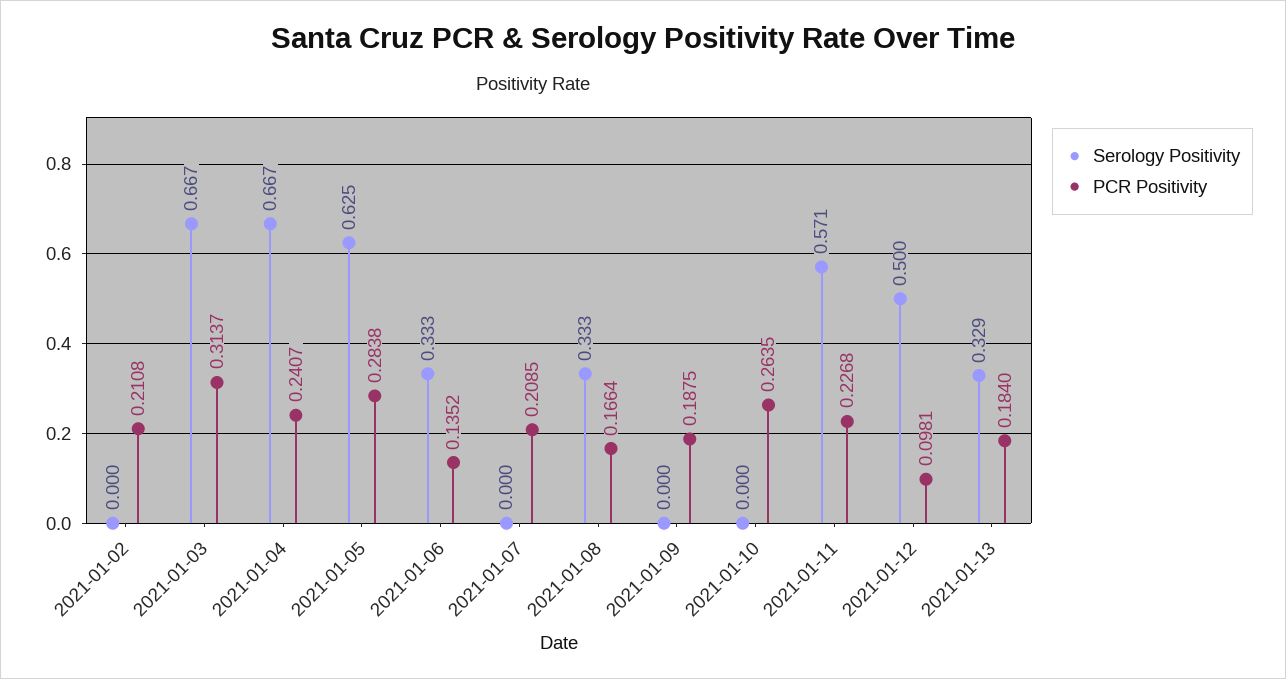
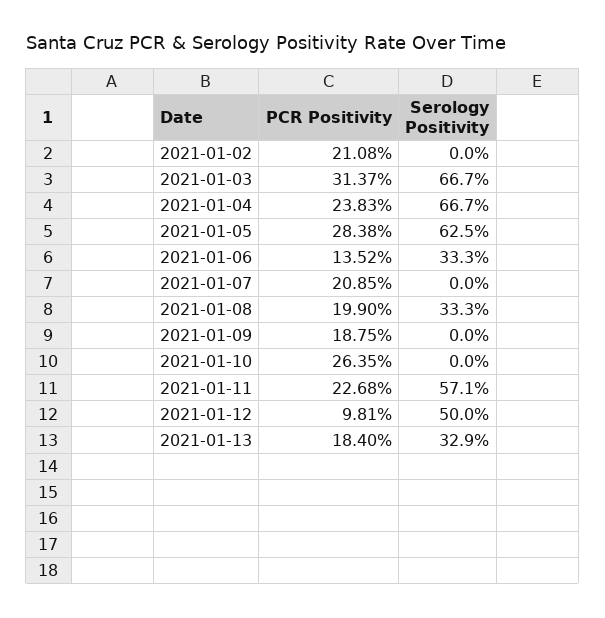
PCR Positivity, 2021-01-04: 0.2407 -> 0.2383
PCR Positivity, 2021-01-08: 0.1664 -> 0.199

